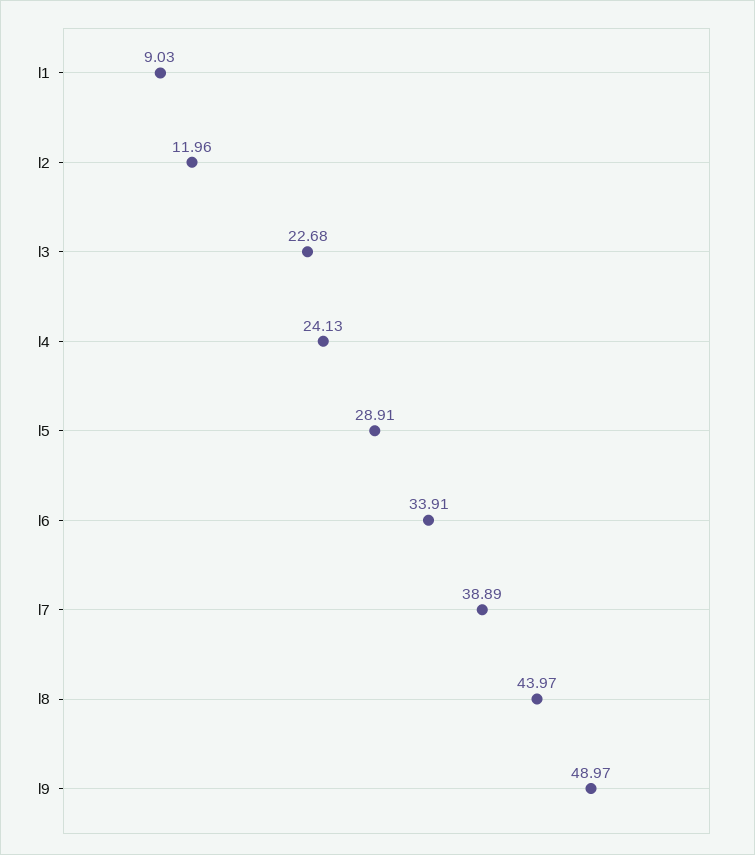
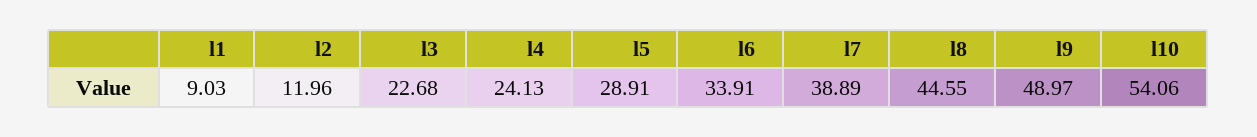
l8: 43.97 -> 44.55
l10: none -> 54.06

